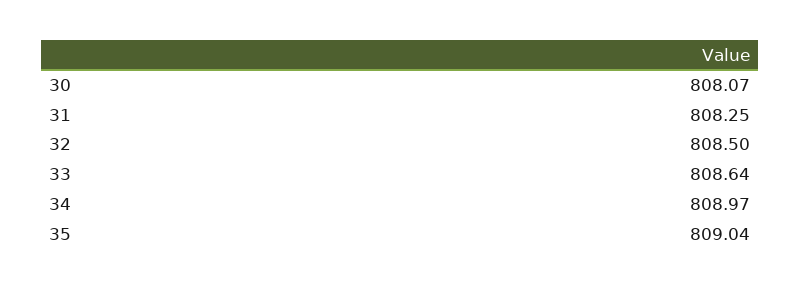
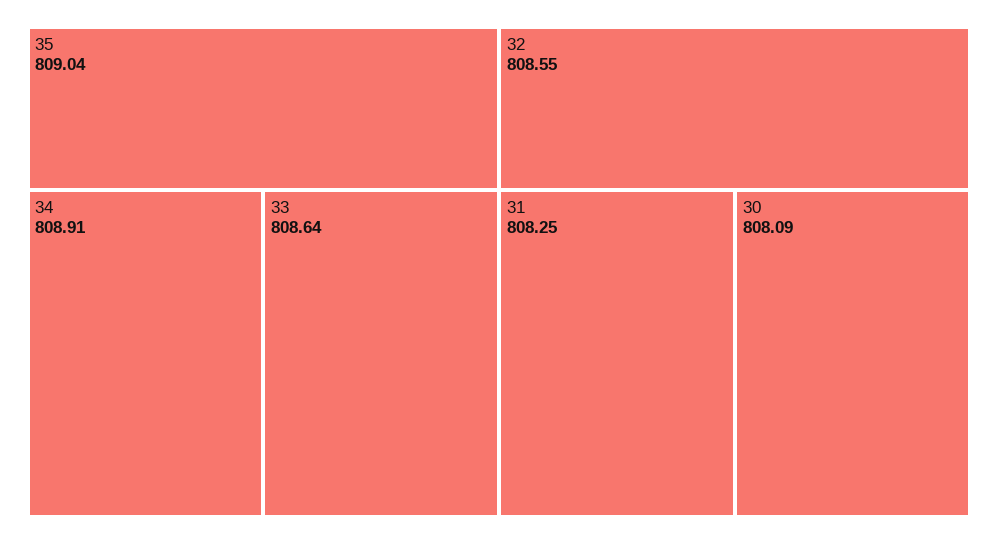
30: 808.07 -> 808.09
32: 808.5 -> 808.55
34: 808.97 -> 808.91

